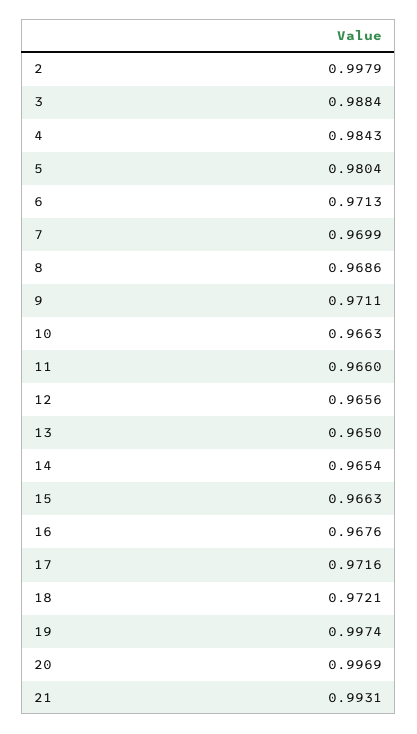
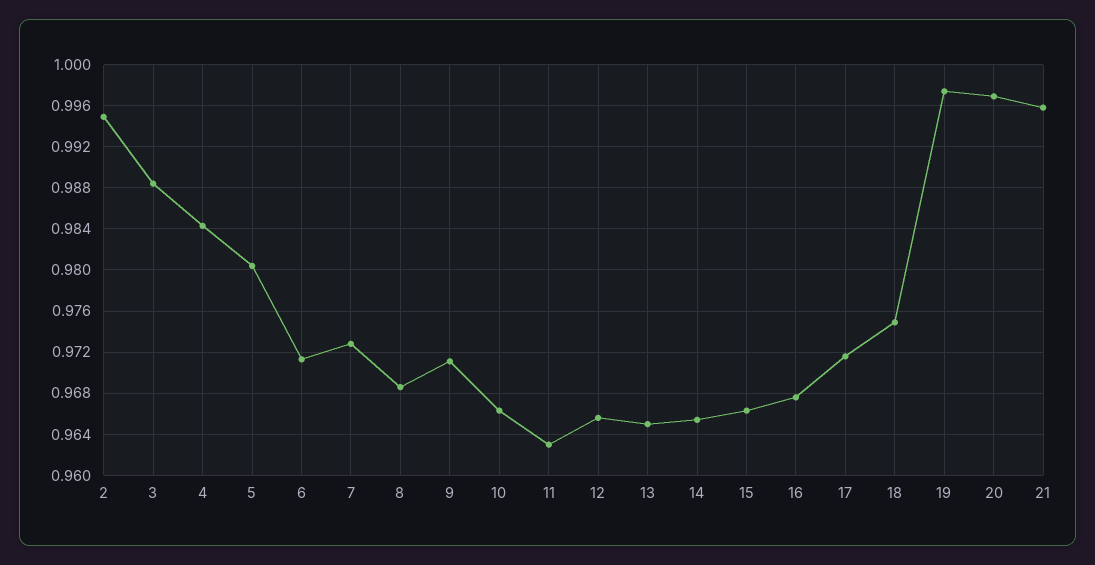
2: 0.9979 -> 0.995
7: 0.9699 -> 0.973
11: 0.966 -> 0.963
18: 0.9721 -> 0.975
21: 0.9931 -> 0.996

